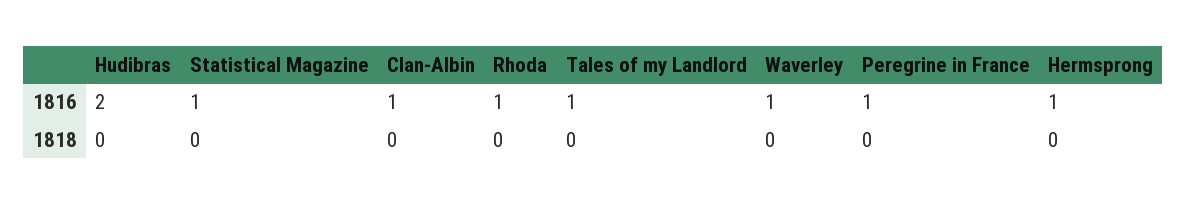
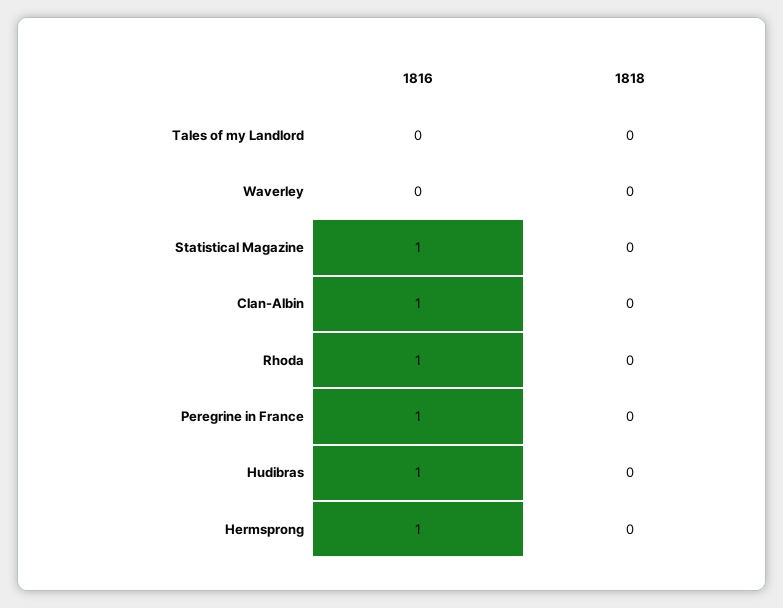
Hudibras, 1816: 2 -> 1
Tales of my Landlord, 1816: 1 -> 0
Waverley, 1816: 1 -> 0

